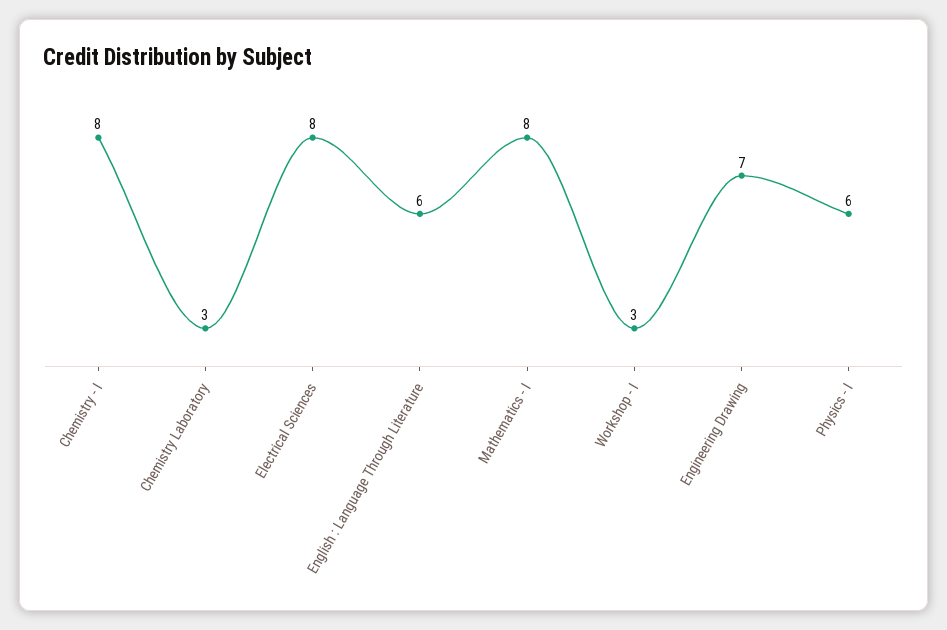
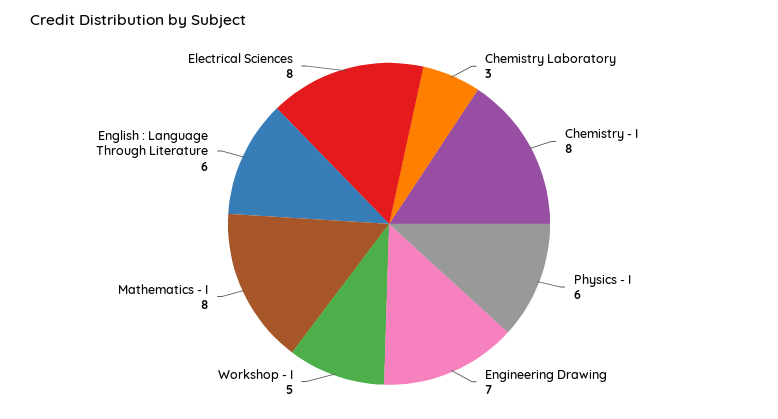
Workshop - I: 3 -> 5

